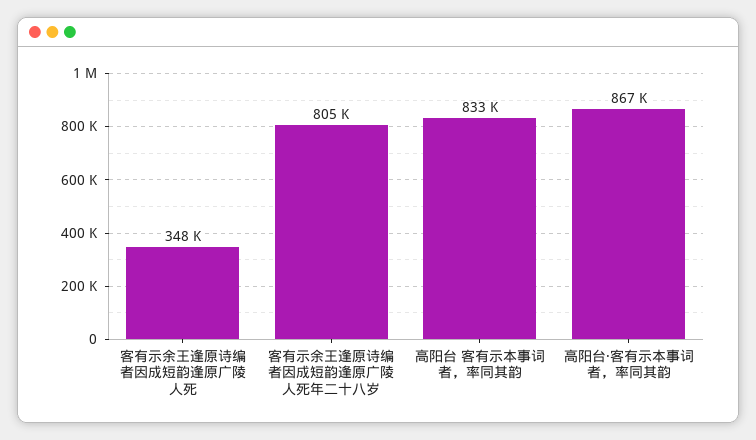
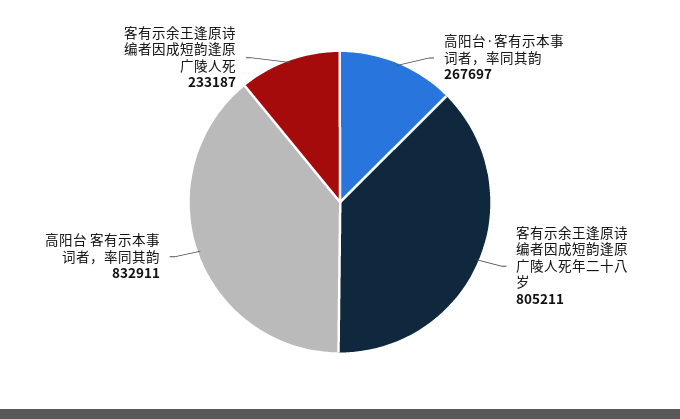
客有示余王逢原诗编者因成短韵逢原广陵人死: 348000 -> 233187
高阳台·客有示本事词者，率同其韵: 867000 -> 267697

